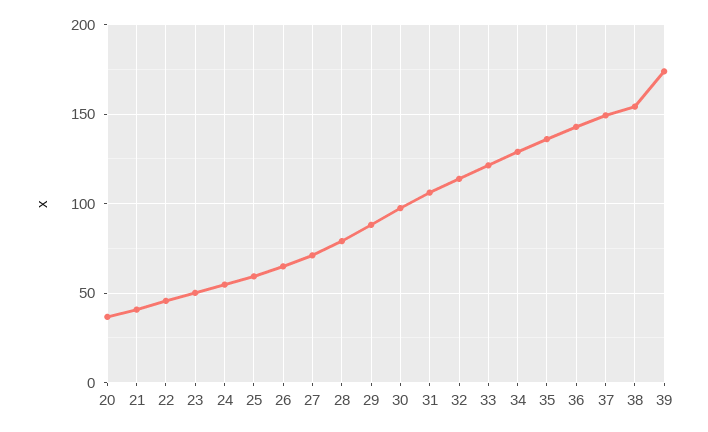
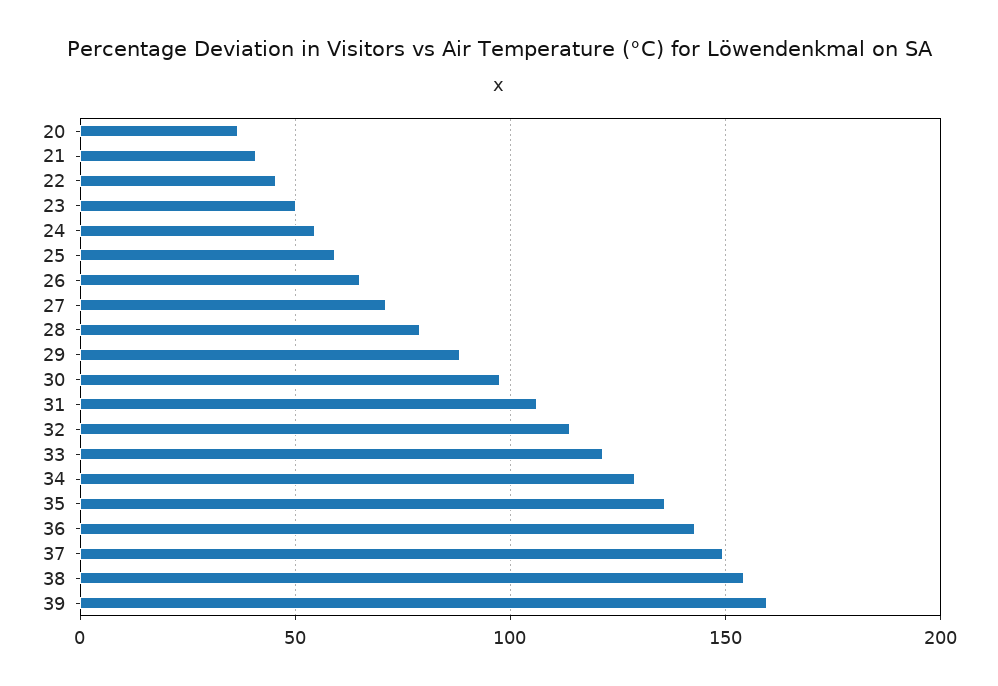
39: 175 -> 160

